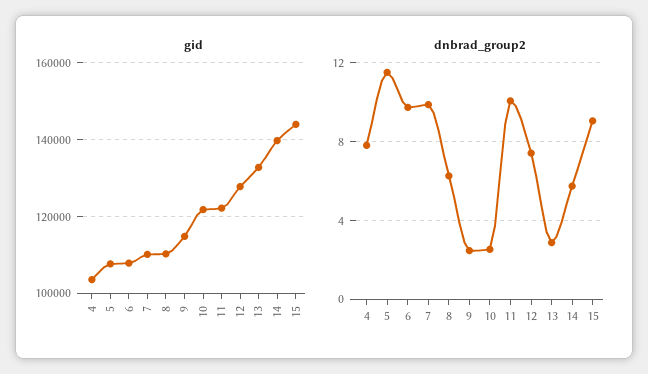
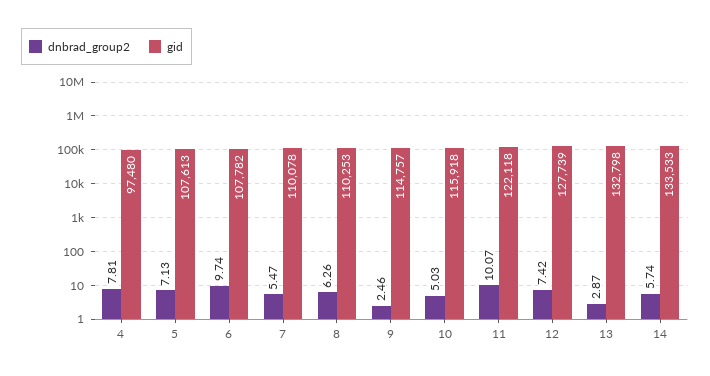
gid, 4: 104000 -> 97480
gid, 10: 122000 -> 115918
gid, 14: 140000 -> 133533
gid, 15: 144000 -> none
dnbrad_group2, 5: 11.5 -> 7.13
dnbrad_group2, 7: 10 -> 5.47
dnbrad_group2, 10: 2.5 -> 5.03
dnbrad_group2, 15: 9 -> none

